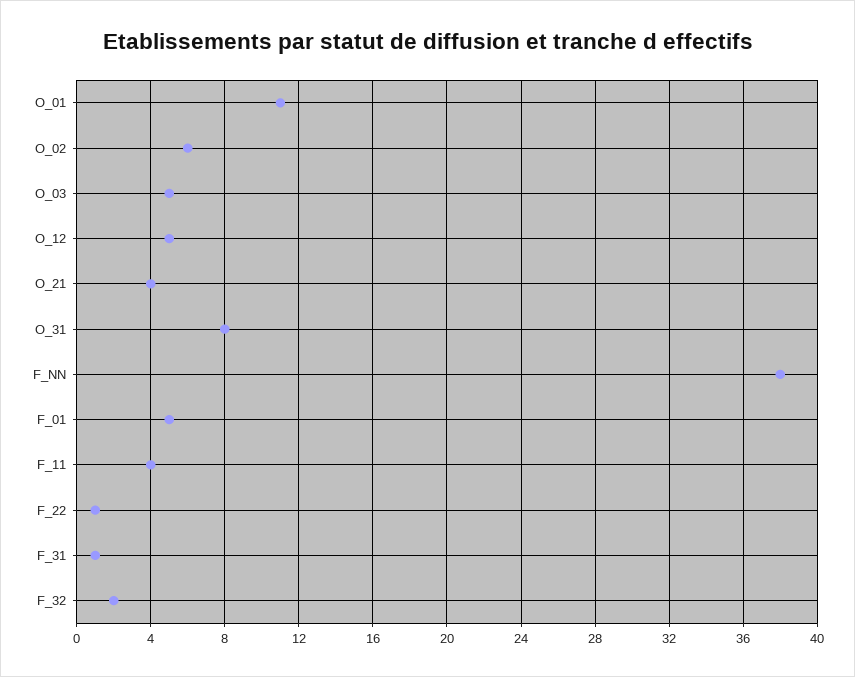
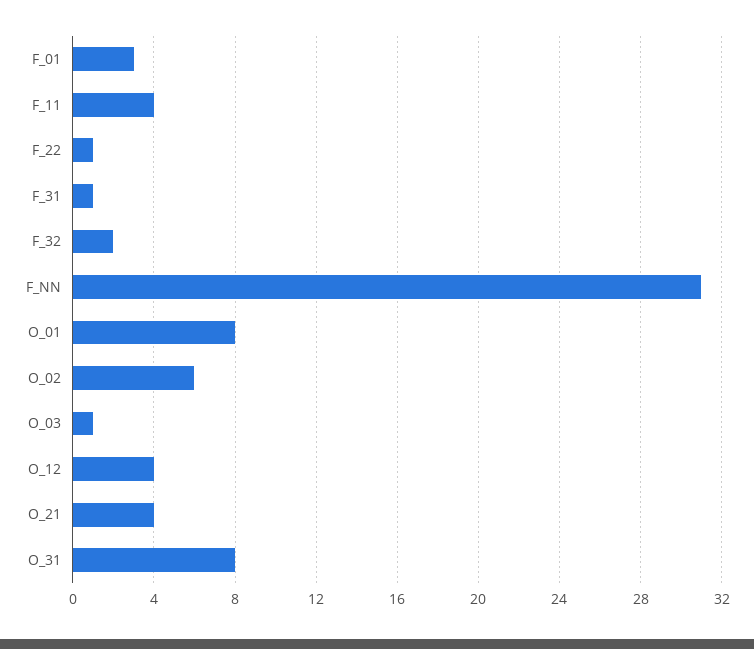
O_01: 11 -> 8
O_03: 5 -> 1
O_12: 5 -> 4
F_NN: 38 -> 31
F_01: 5 -> 3

